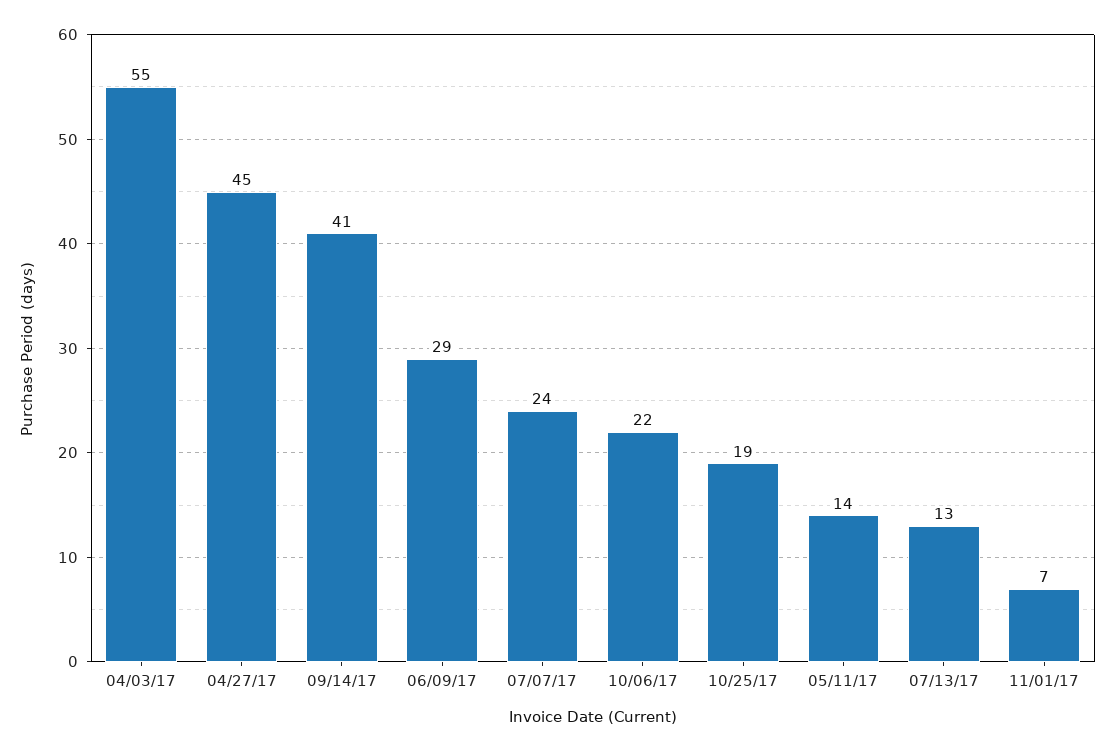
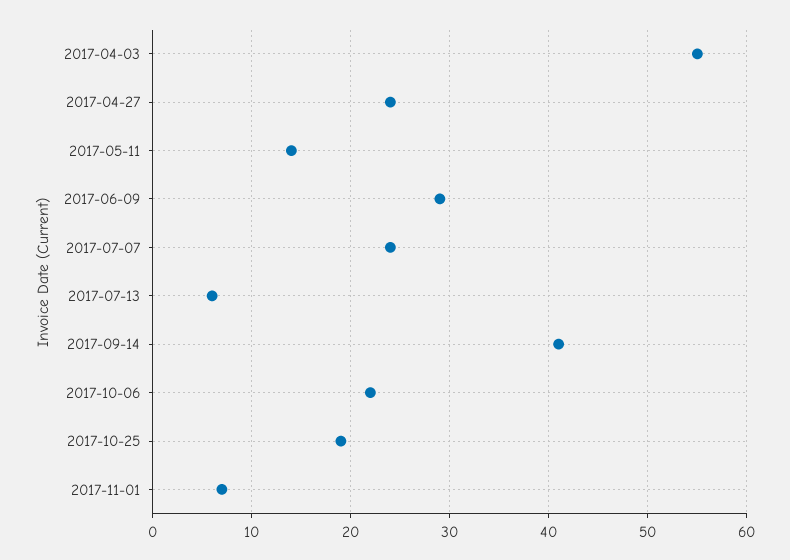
04/27/17: 45 -> 24
07/13/17: 13 -> 6

